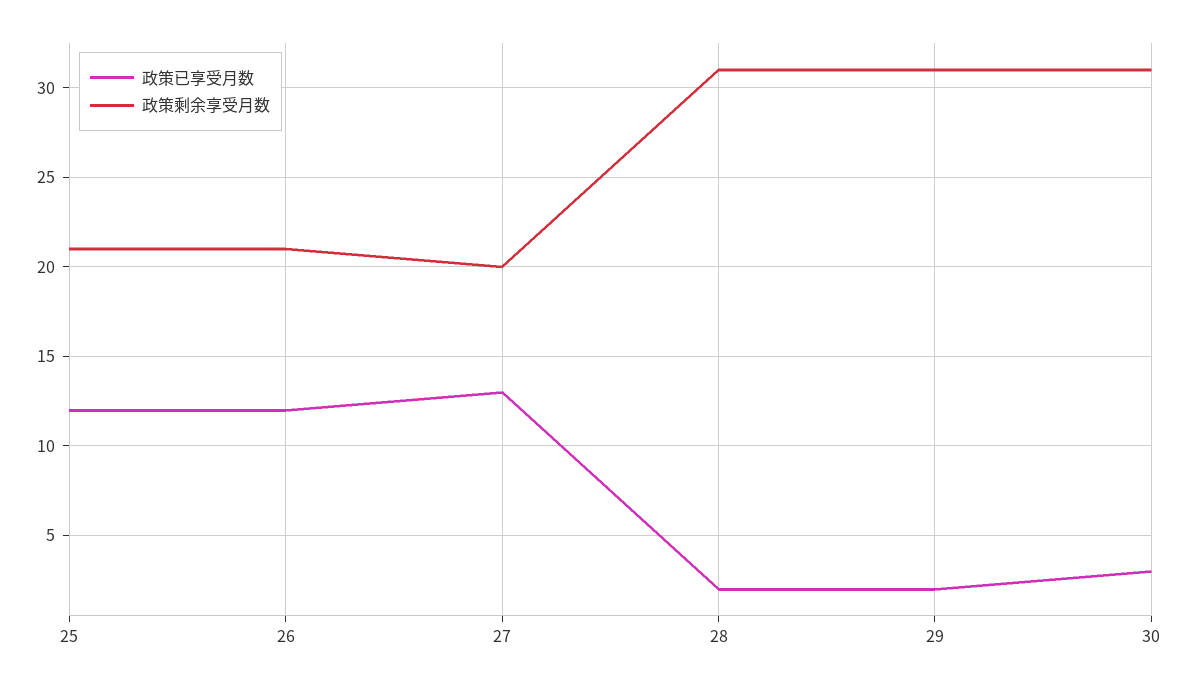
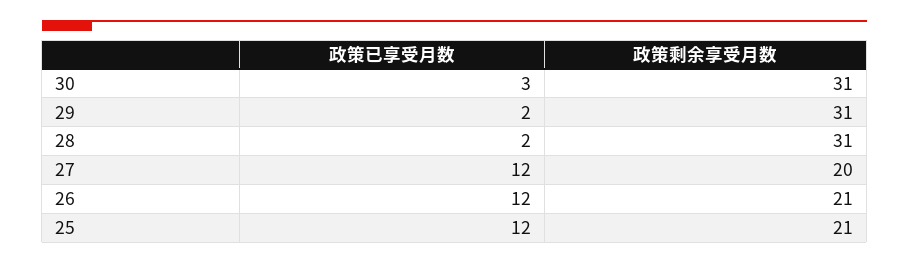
政策已享受月数, 27: 13 -> 12

